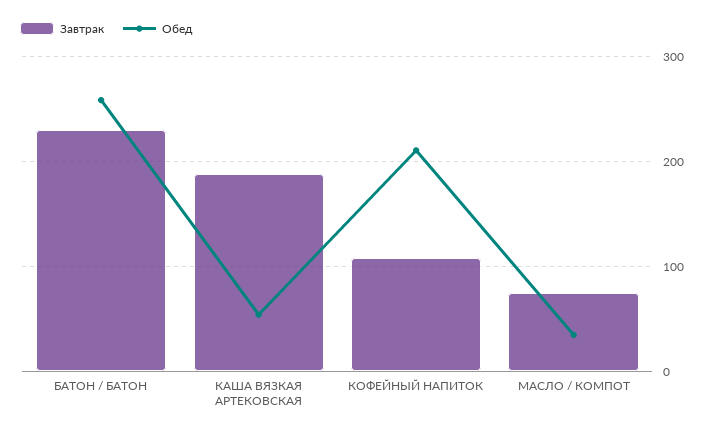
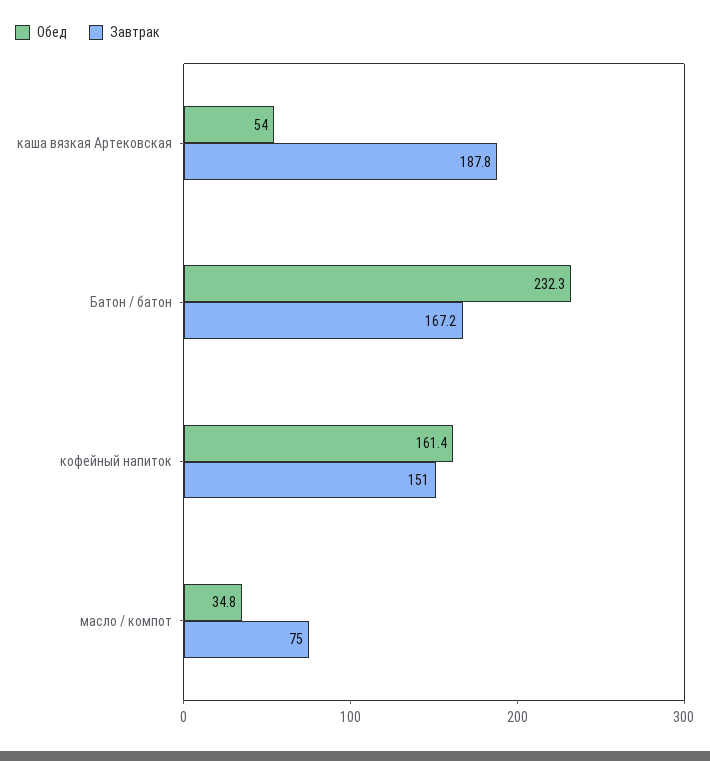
Завтрак, БАТОН / БАТОН: 230 -> 167.2
Обед, БАТОН / БАТОН: 260 -> 232.3
Завтрак, КОФЕЙНЫЙ НАПИТОК: 110 -> 151
Обед, КОФЕЙНЫЙ НАПИТОК: 210 -> 161.4

